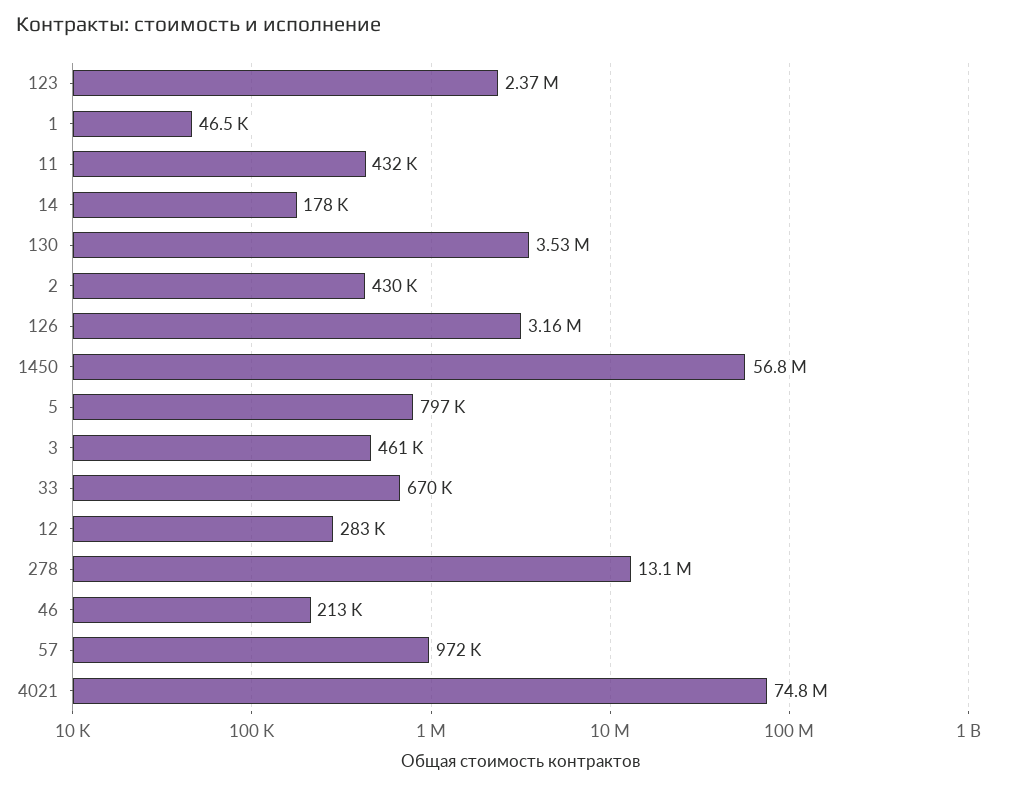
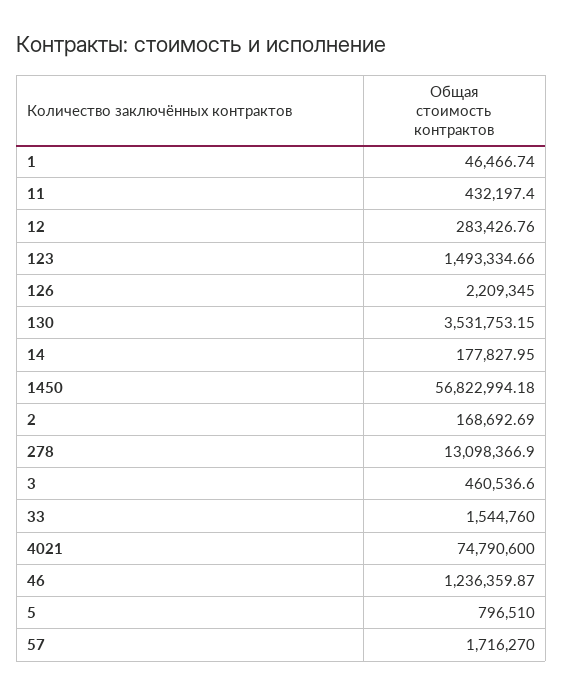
123: 2370000 -> 1493334.66
2: 430000 -> 168692.69
126: 3160000 -> 2209345
33: 670000 -> 1544760
46: 213000 -> 1236359.87
57: 972000 -> 1716270

